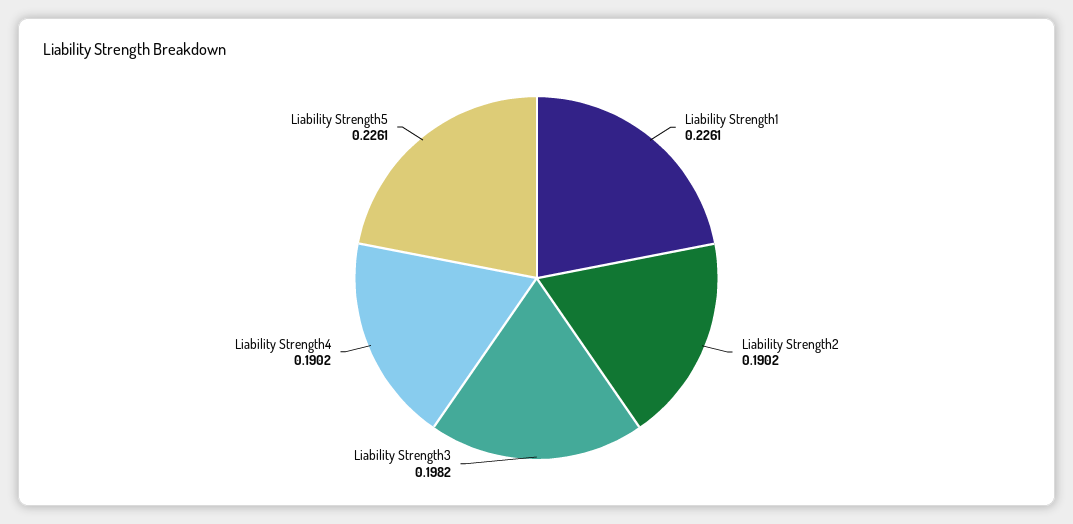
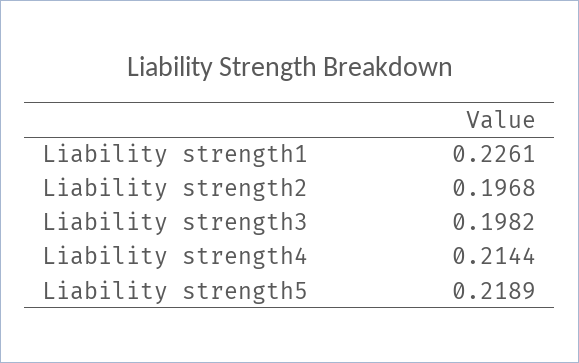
Liability Strength2: 0.1902 -> 0.1968
Liability Strength4: 0.1902 -> 0.2144
Liability Strength5: 0.2261 -> 0.2189

